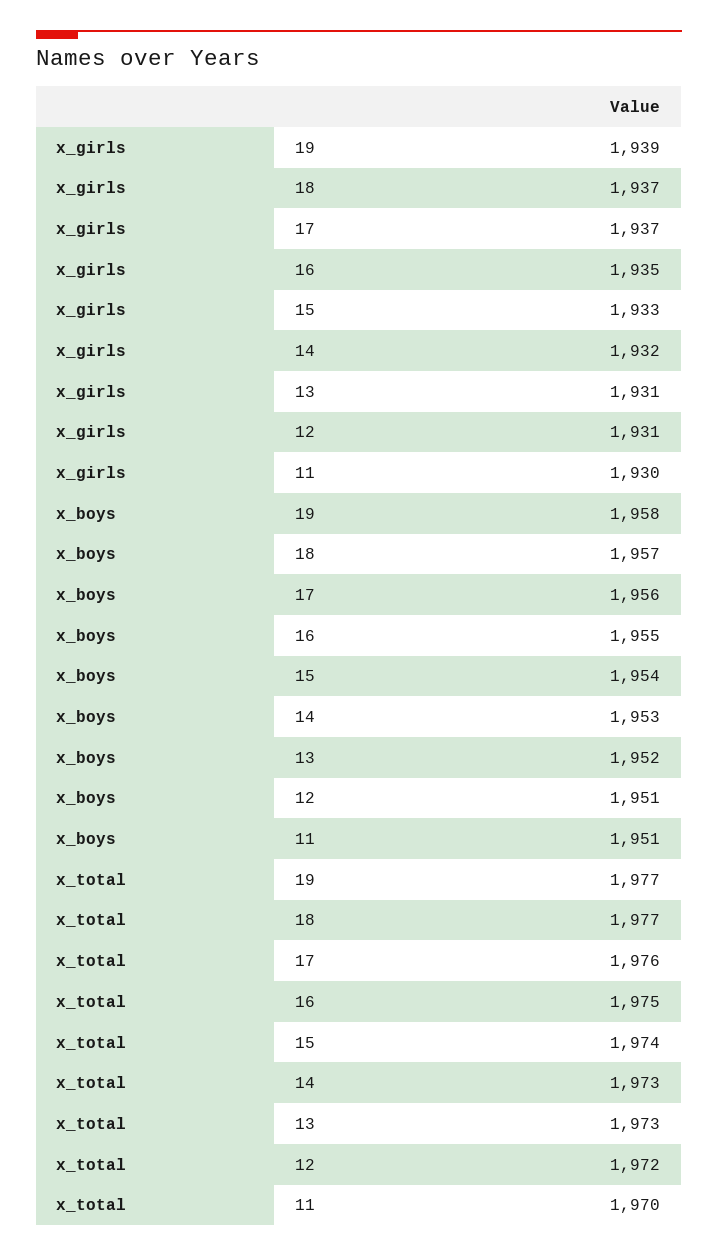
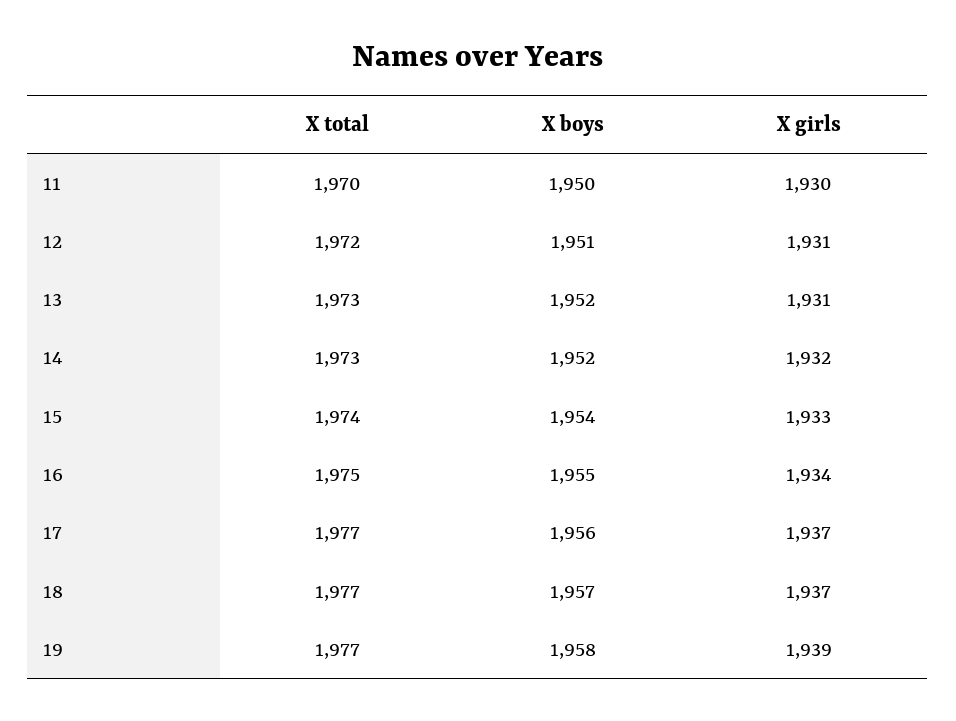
x_girls, 16: 1935 -> 1934
x_boys, 14: 1953 -> 1952
x_boys, 11: 1951 -> 1950
x_total, 17: 1976 -> 1977

